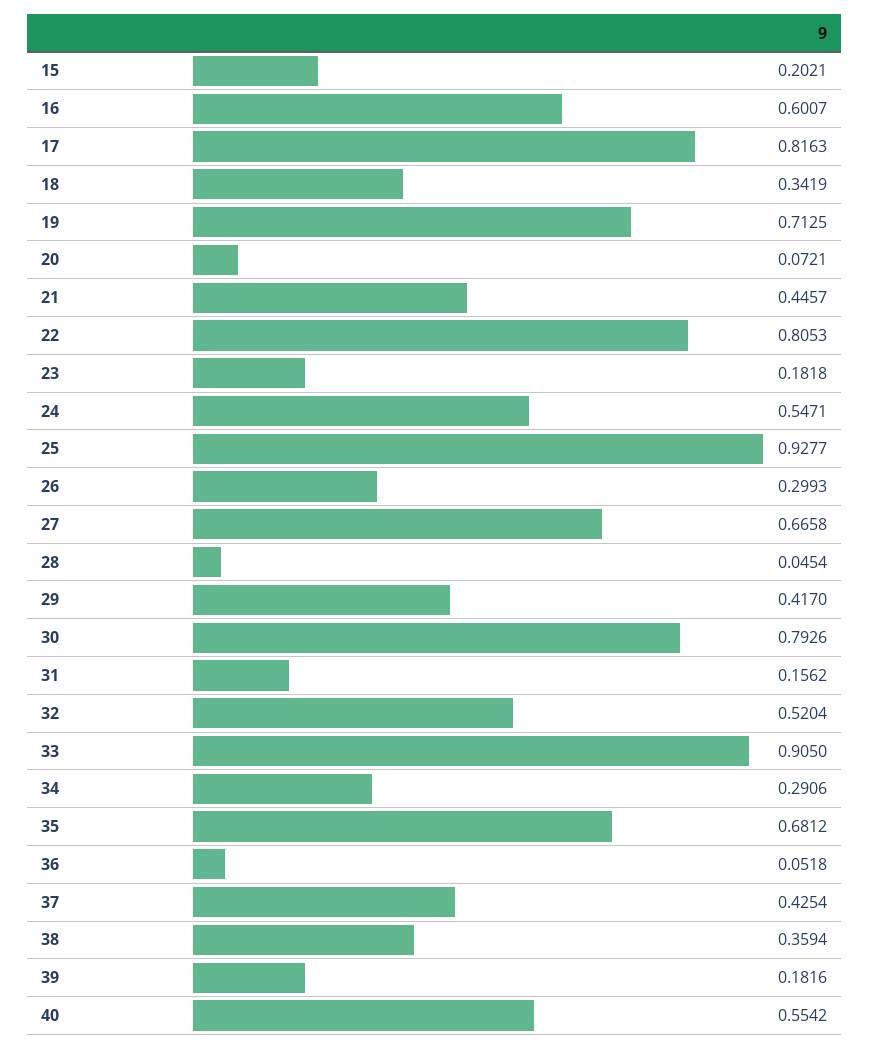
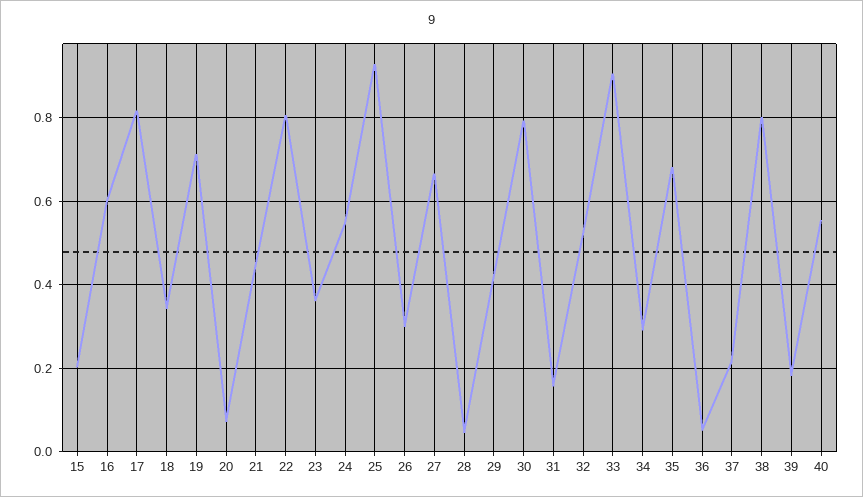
23: 0.1818 -> 0.36
37: 0.4254 -> 0.22
38: 0.3594 -> 0.8

